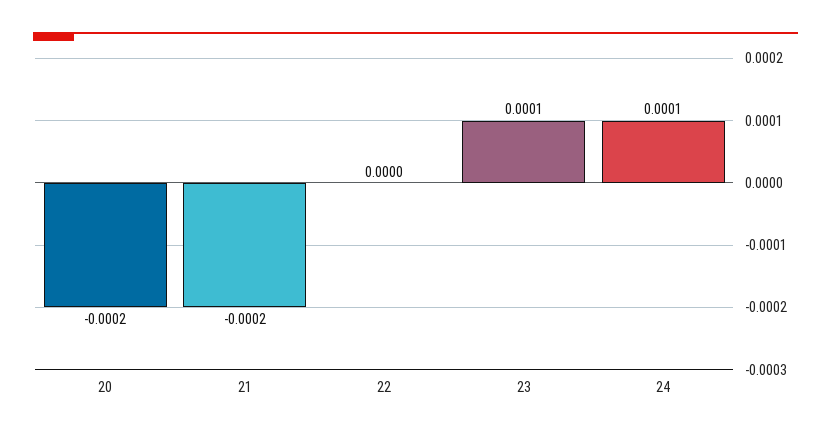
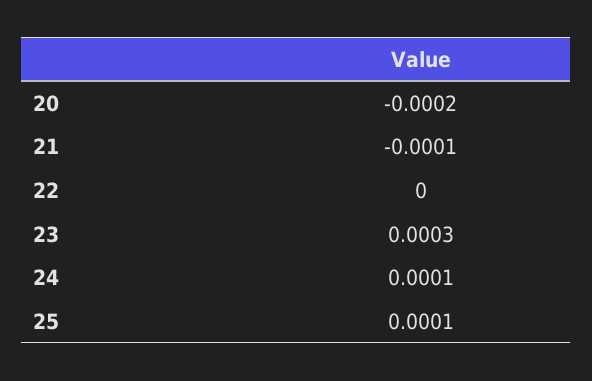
21: -0.0002 -> -0.0001
23: 0.0001 -> 0.0003
25: none -> 0.0001

